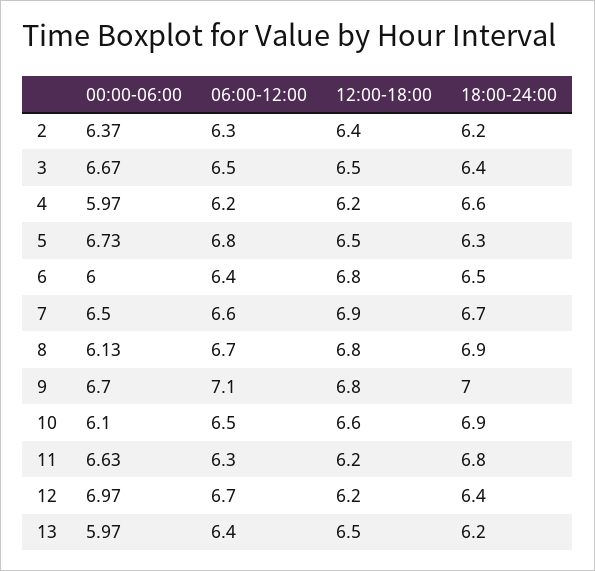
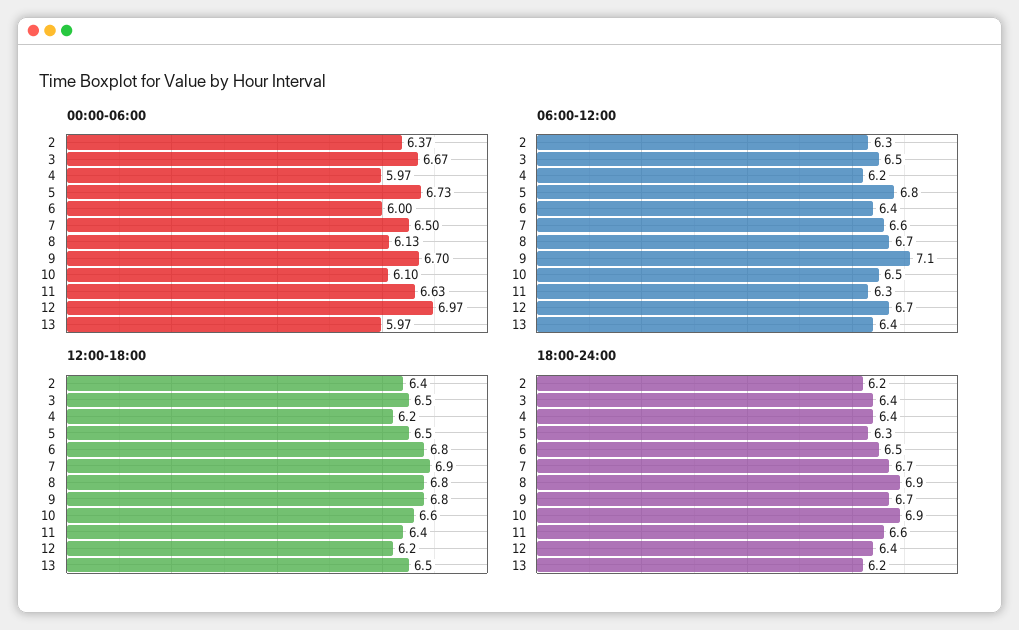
18:00-24:00, 4: 6.6 -> 6.4
18:00-24:00, 9: 7 -> 6.7
12:00-18:00, 11: 6.2 -> 6.4
18:00-24:00, 11: 6.8 -> 6.6

